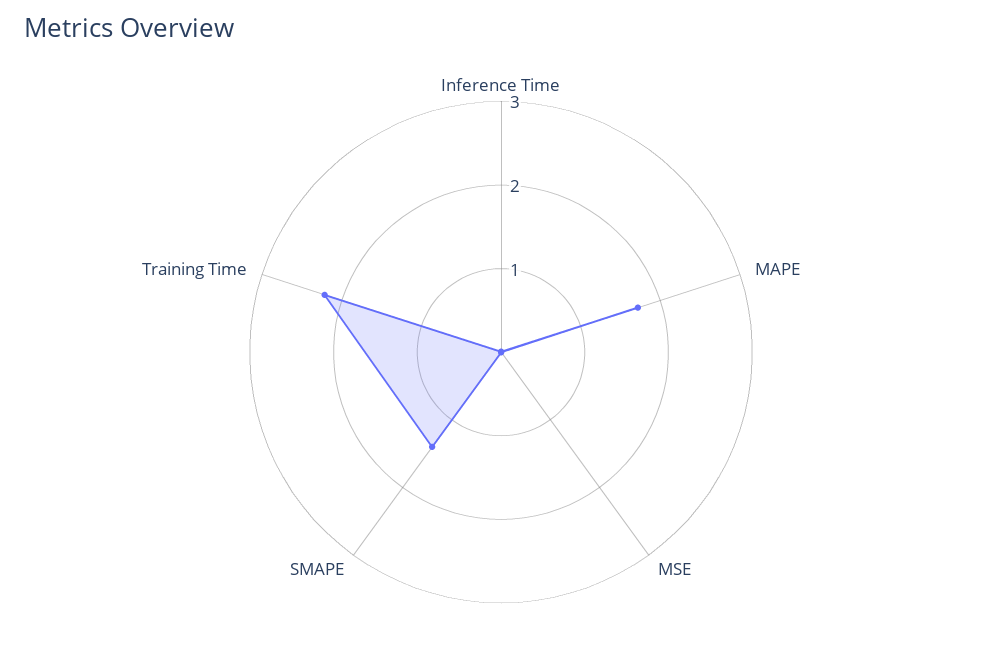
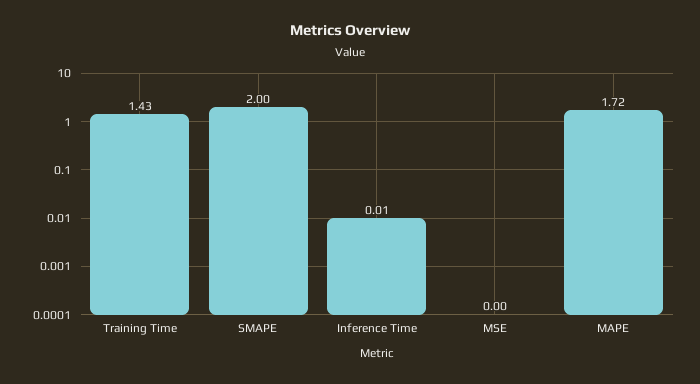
SMAPE: 1.4 -> 2
Training Time: 2.2 -> 1.43

